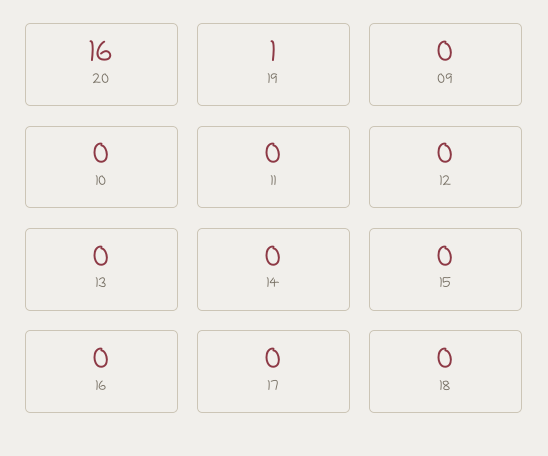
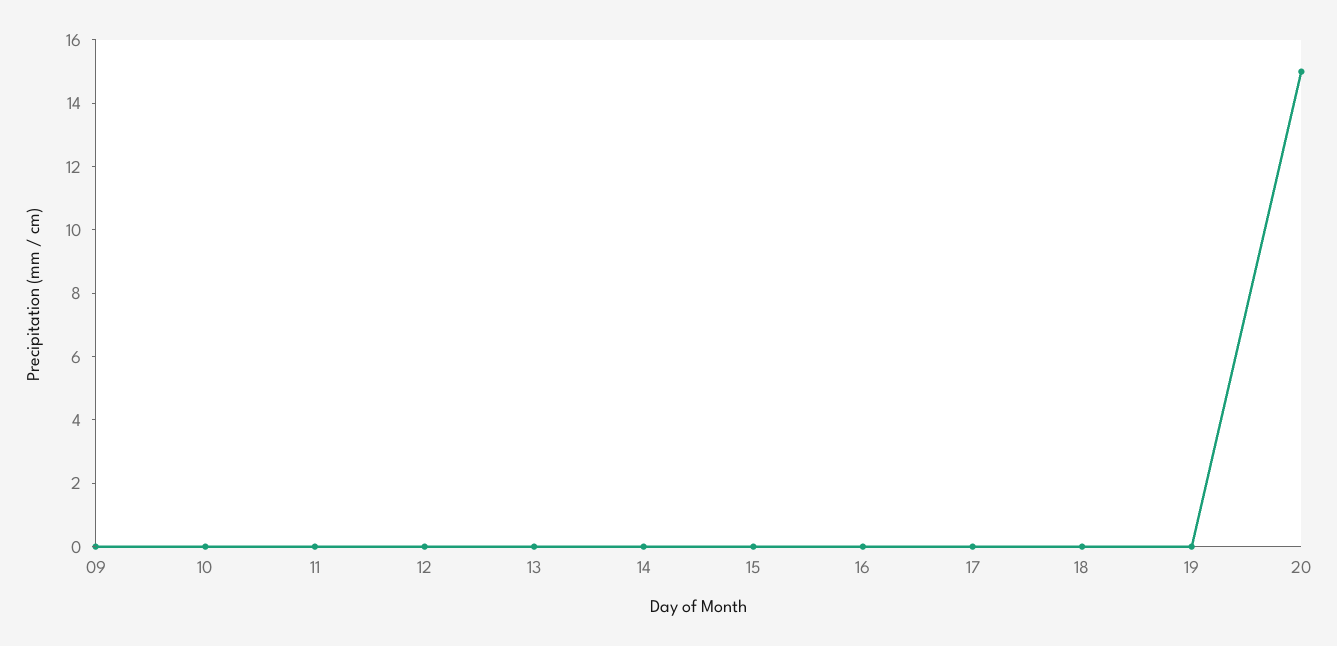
20: 16 -> 15
19: 1 -> 0

